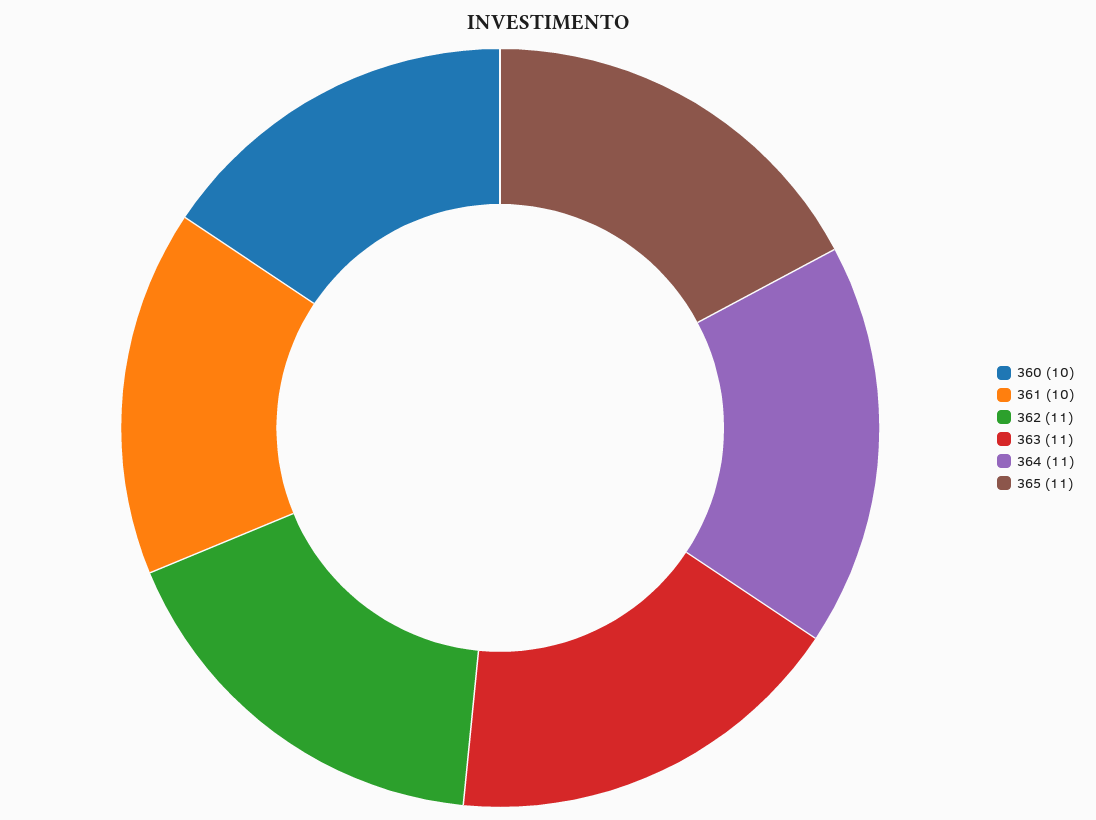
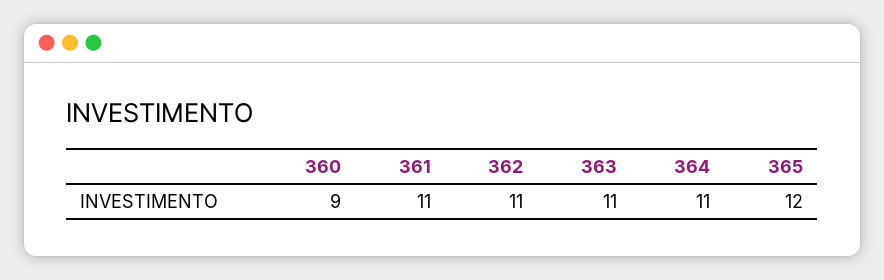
360: 10 -> 9
361: 10 -> 11
365: 11 -> 12

